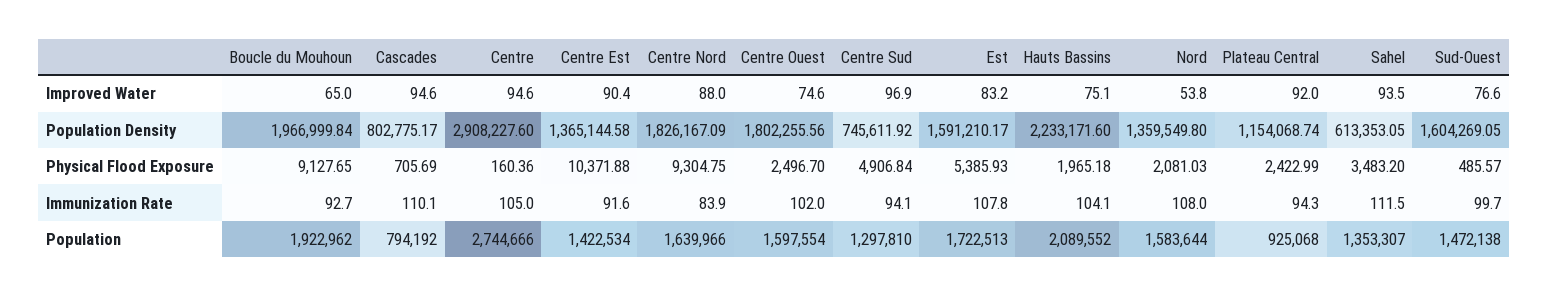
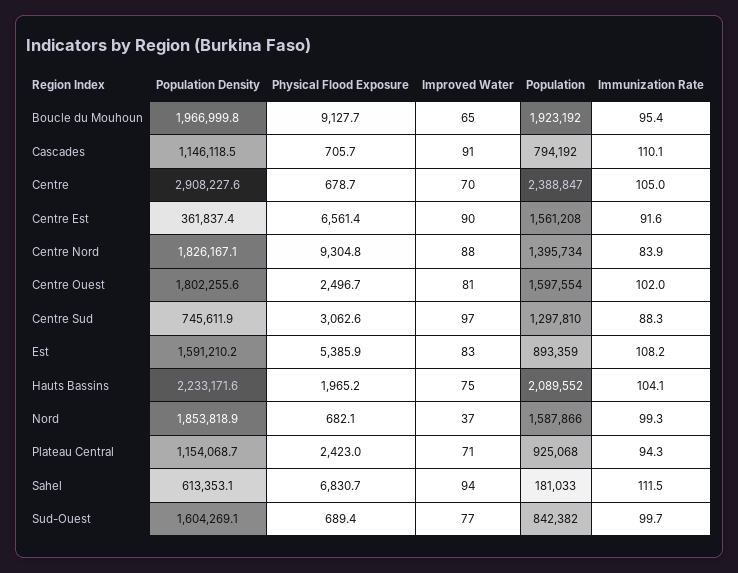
Cascades, Improved Water: 94.6 -> 91
Centre, Improved Water: 94.6 -> 70
Centre Ouest, Improved Water: 74.6 -> 81
Nord, Improved Water: 53.8 -> 37
Plateau Central, Improved Water: 92 -> 71
Cascades, Population Density: 802775.17 -> 1146118.5
Centre Est, Population Density: 1365144.58 -> 361837.4
Nord, Population Density: 1359549.8 -> 1853818.9
Centre, Physical Flood Exposure: 160.36 -> 678.7
Centre Est, Physical Flood Exposure: 10371.88 -> 6561.4
Centre Sud, Physical Flood Exposure: 4906.84 -> 3062.6
Nord, Physical Flood Exposure: 2081.03 -> 682.1
Sahel, Physical Flood Exposure: 3483.2 -> 6830.7
Sud-Ouest, Physical Flood Exposure: 485.57 -> 689.4
Boucle du Mouhoun, Immunization Rate: 92.7 -> 95.4
Centre Sud, Immunization Rate: 94.1 -> 88.3
Est, Immunization Rate: 107.8 -> 108.2
Nord, Immunization Rate: 108 -> 99.3
Boucle du Mouhoun, Population: 1922962 -> 1923192
Centre, Population: 2744666 -> 2388847
Centre Est, Population: 1422534 -> 1561208
Centre Nord, Population: 1639966 -> 1395734
Est, Population: 1722513 -> 893359
Nord, Population: 1583644 -> 1587866
Sahel, Population: 1353307 -> 181033
Sud-Ouest, Population: 1472138 -> 842382

